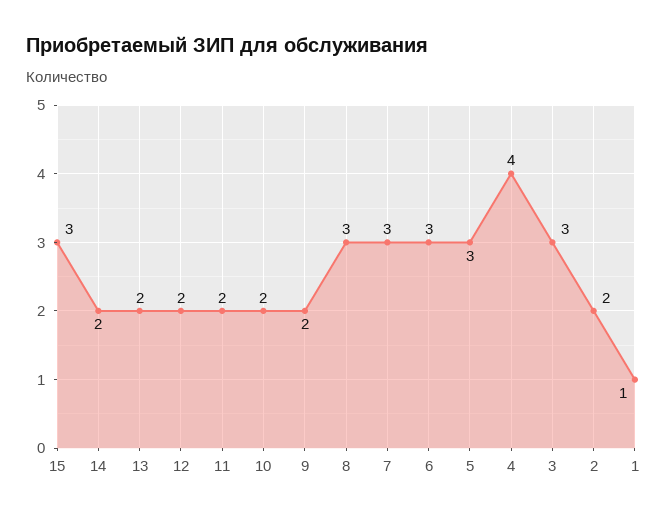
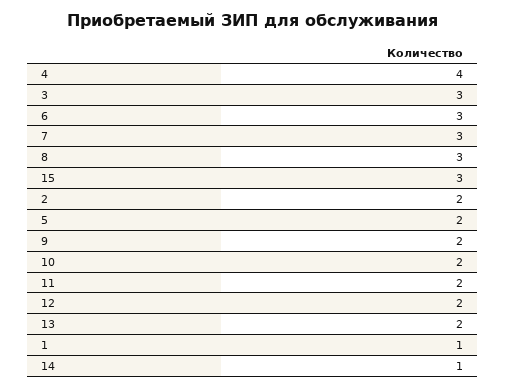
14: 2 -> 1
5: 3 -> 2

